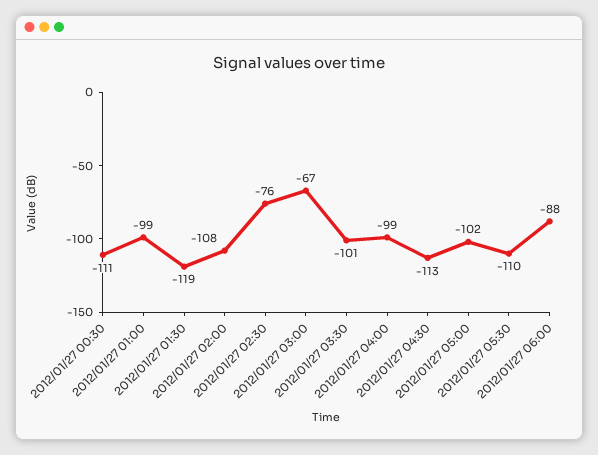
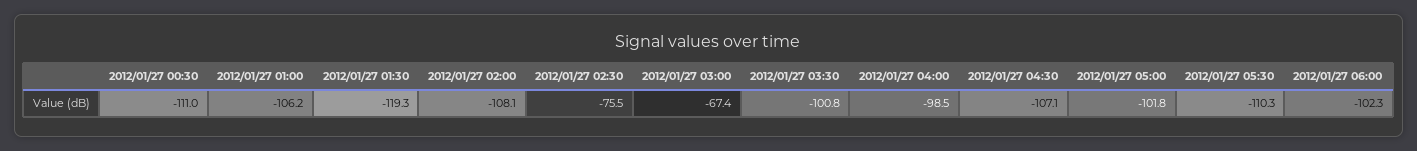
2012/01/27 01:00: -99 -> -106.2
2012/01/27 04:30: -113 -> -107.1
2012/01/27 06:00: -88 -> -102.3

